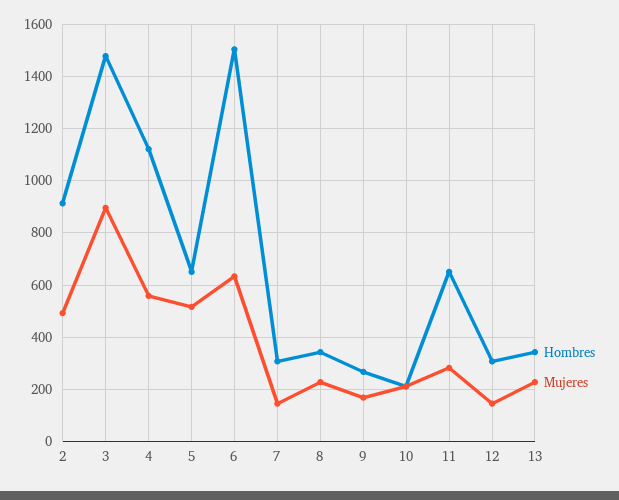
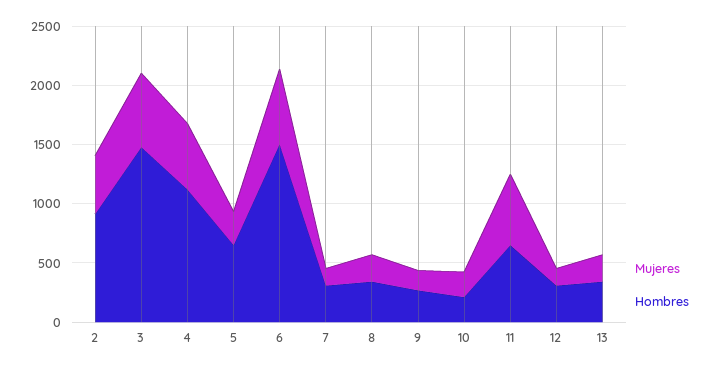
Mujeres, 3: 900 -> 600
Mujeres, 5: 525 -> 300
Mujeres, 11: 275 -> 600

